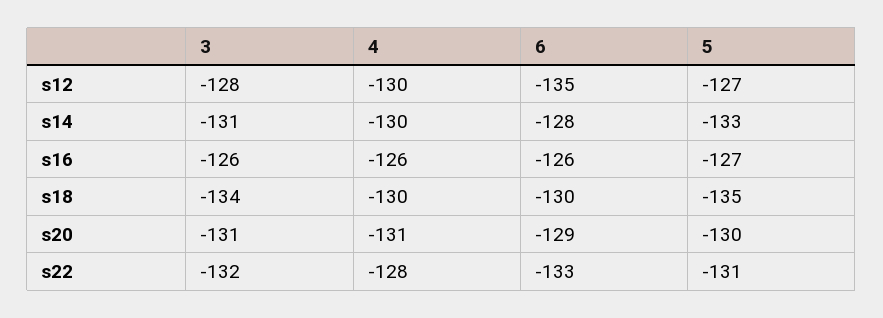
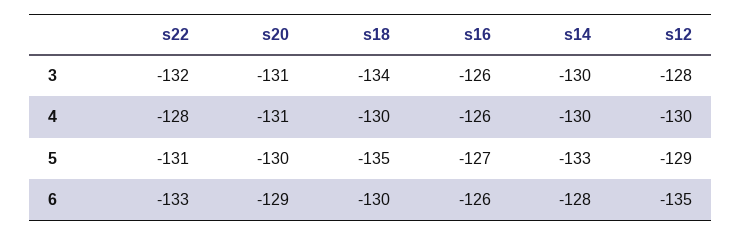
5, s12: -127 -> -129
3, s14: -131 -> -130

